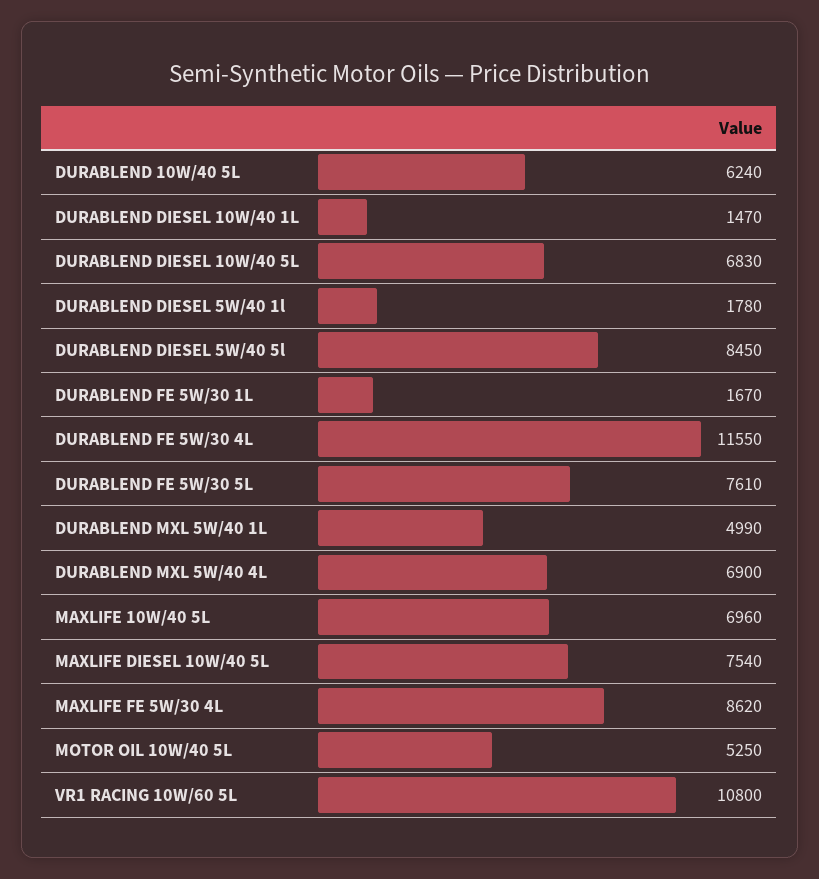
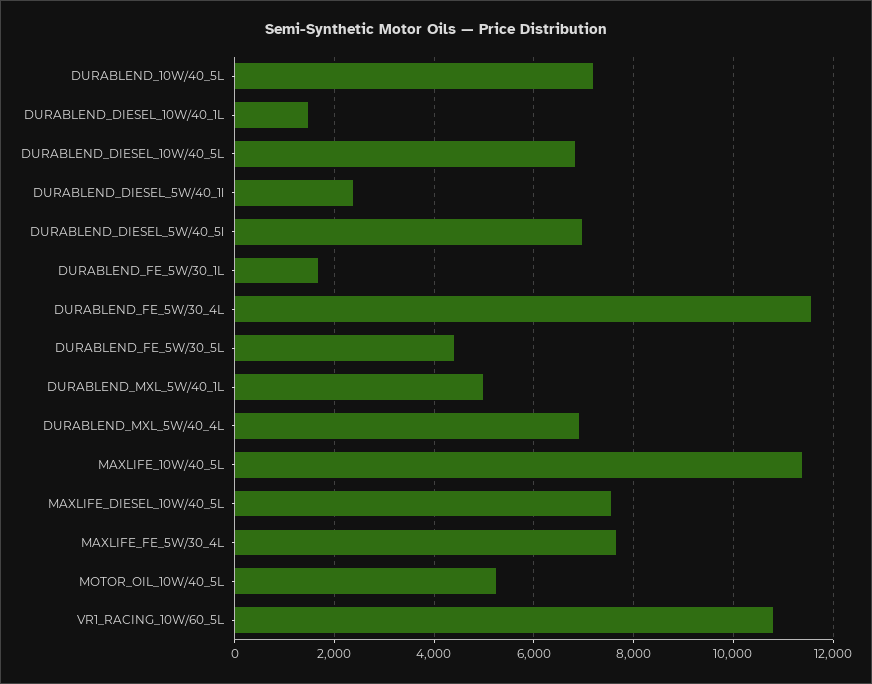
DURABLEND 10W/40 5L: 6240 -> 7200
DURABLEND DIESEL 5W/40 1l: 1780 -> 2400
DURABLEND DIESEL 5W/40 5l: 8450 -> 7000
DURABLEND FE 5W/30 5L: 7610 -> 4400
MAXLIFE 10W/40 5L: 6960 -> 11400
MAXLIFE FE 5W/30 4L: 8620 -> 7600

